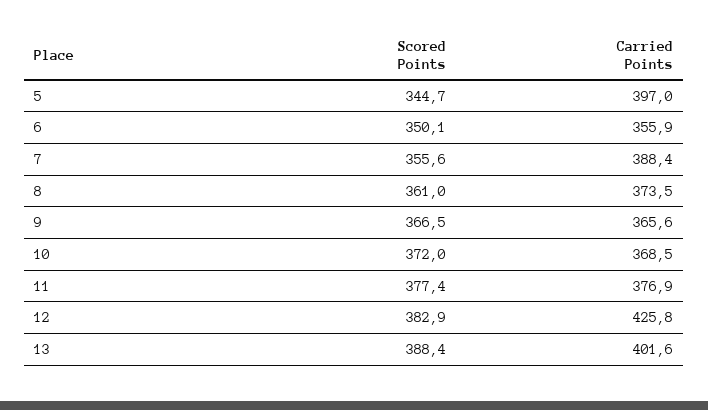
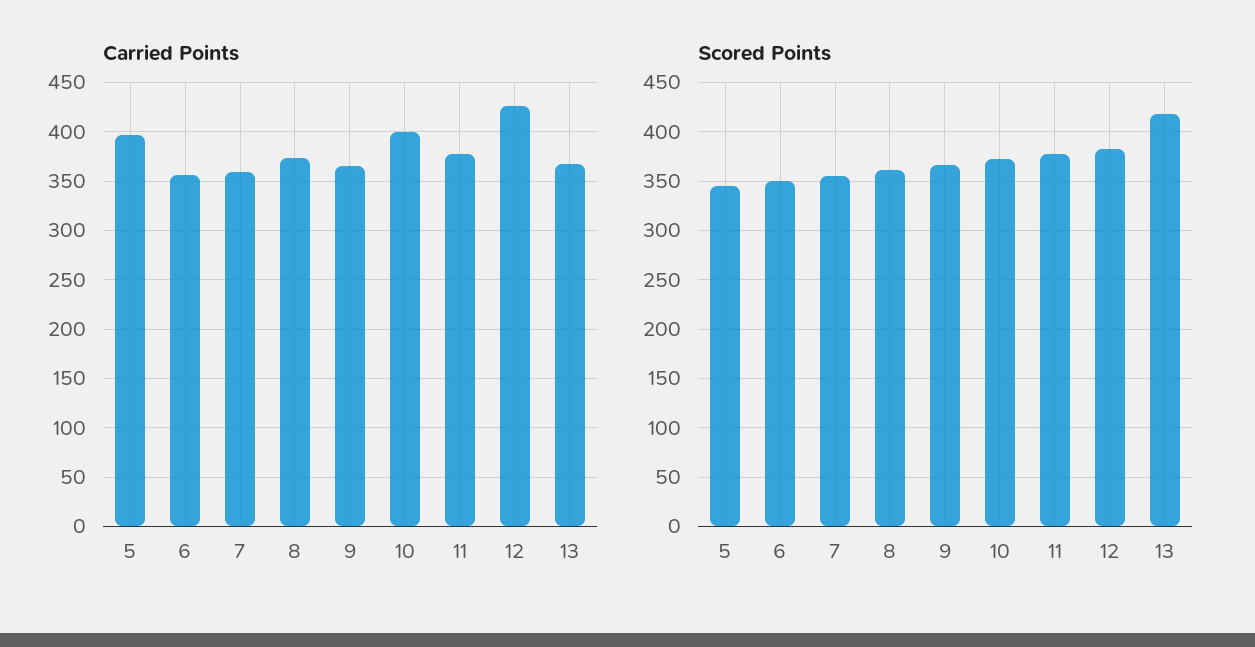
Carried Points, 7: 388.4 -> 360
Carried Points, 10: 368.5 -> 400
Scored Points, 13: 388.4 -> 420
Carried Points, 13: 401.6 -> 370

